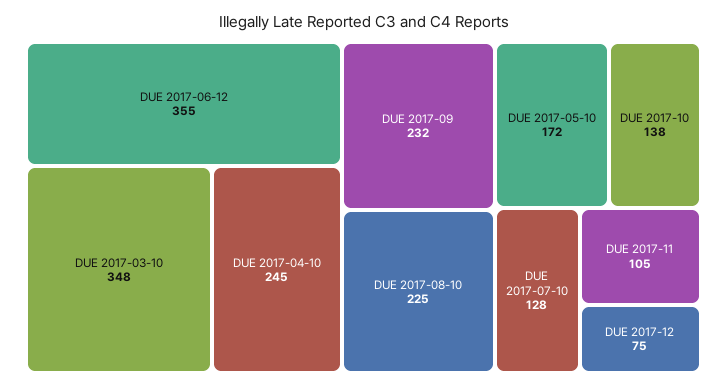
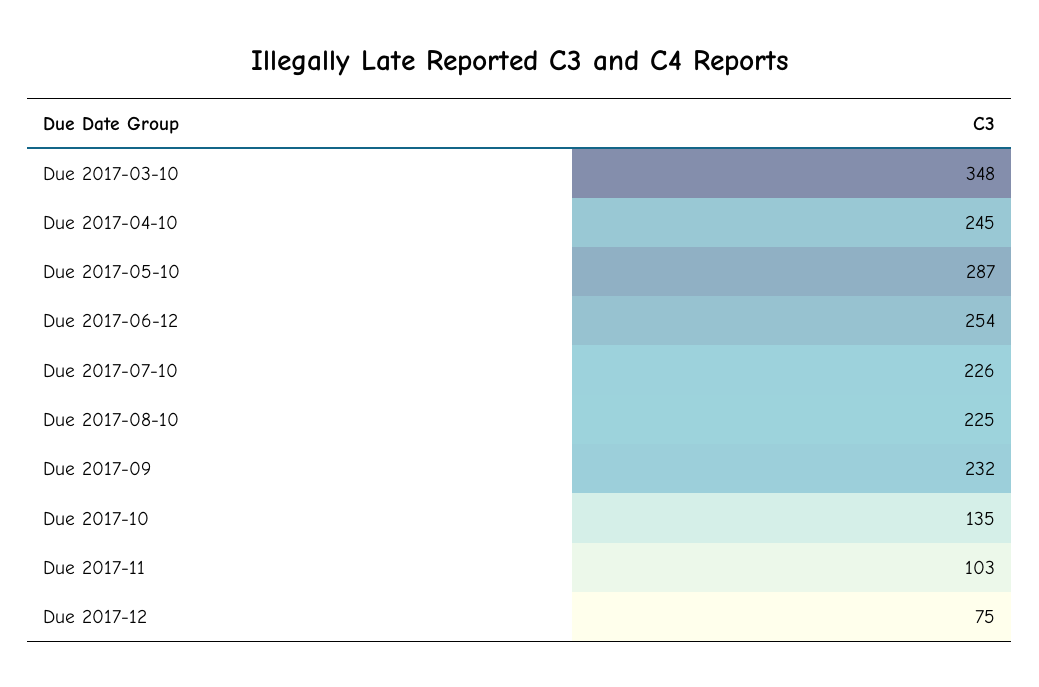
DUE 2017-06-12: 355 -> 254
DUE 2017-05-10: 172 -> 287
DUE 2017-10: 138 -> 135
DUE 2017-07-10: 128 -> 226
DUE 2017-11: 105 -> 103

